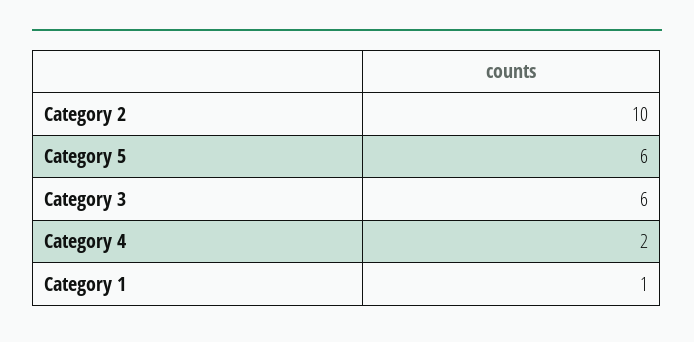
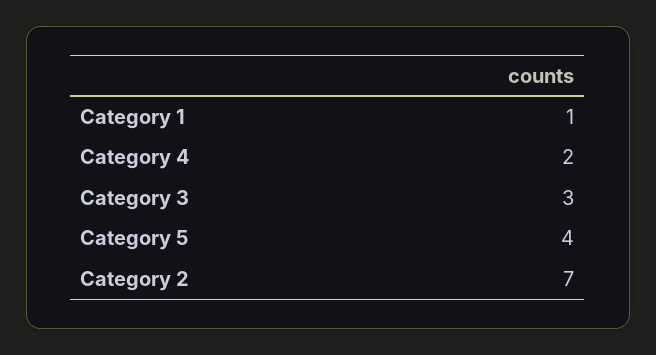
Category 2: 10 -> 7
Category 5: 6 -> 4
Category 3: 6 -> 3

